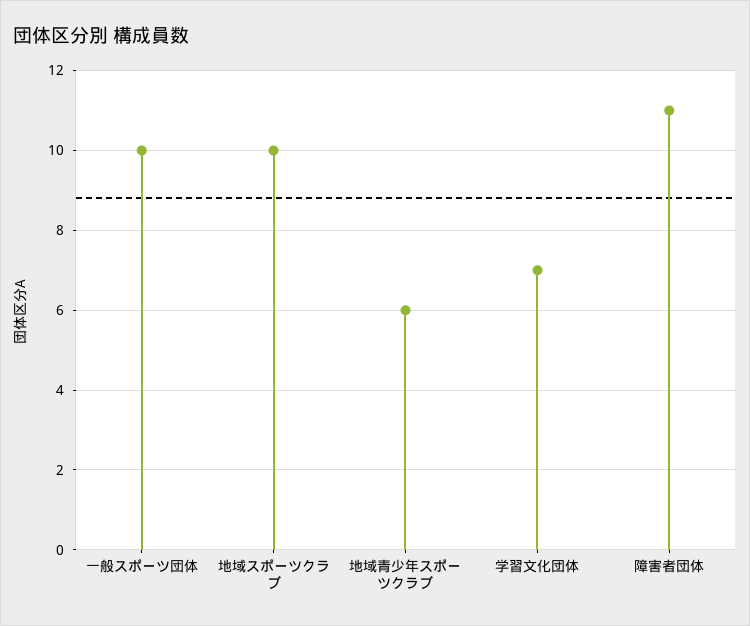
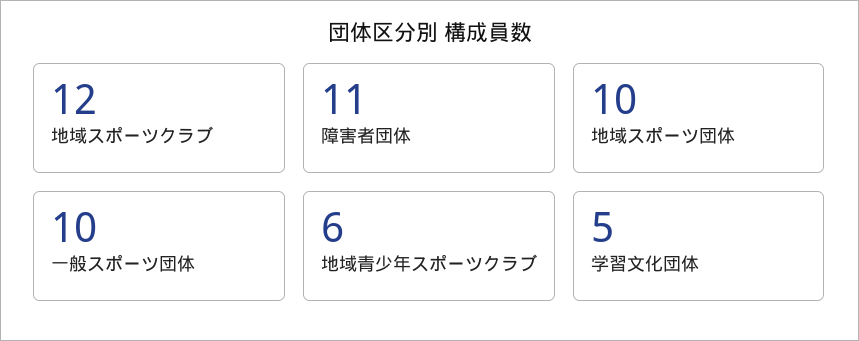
地域スポーツクラブ: 10 -> 12
学習文化団体: 7 -> 5
地域スポーツ団体: none -> 10

